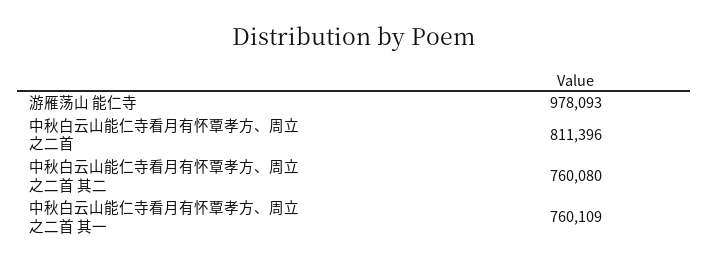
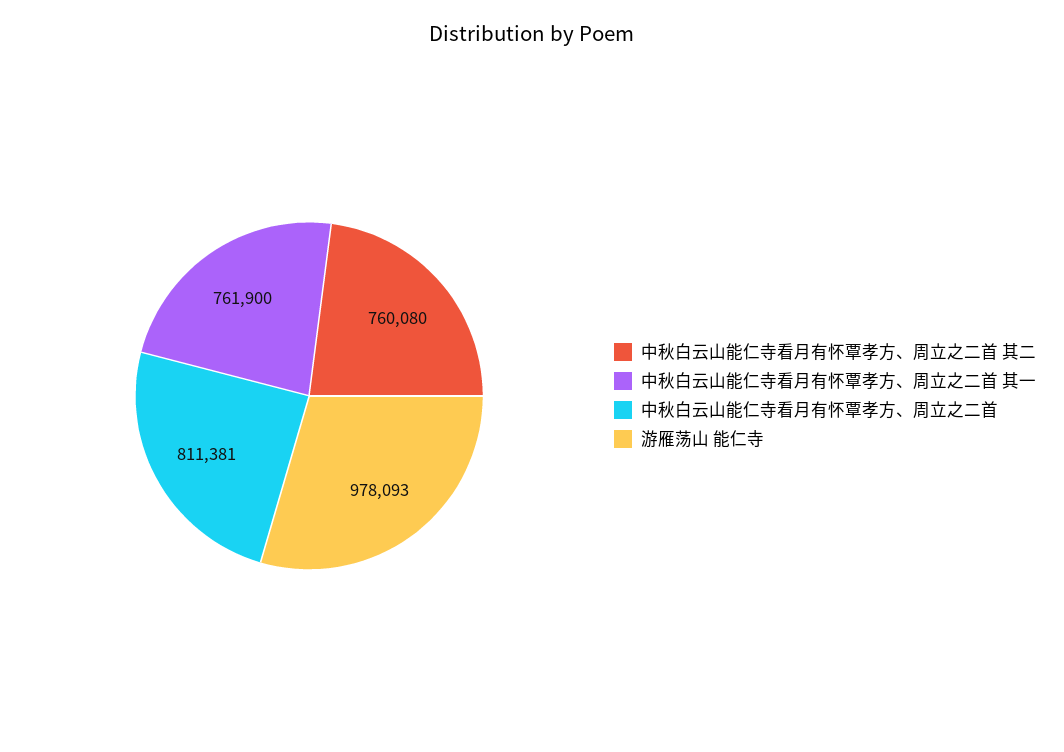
中秋白云山能仁寺看月有怀覃孝方、周立之二首: 811396 -> 811381
中秋白云山能仁寺看月有怀覃孝方、周立之二首 其一: 760109 -> 761900

